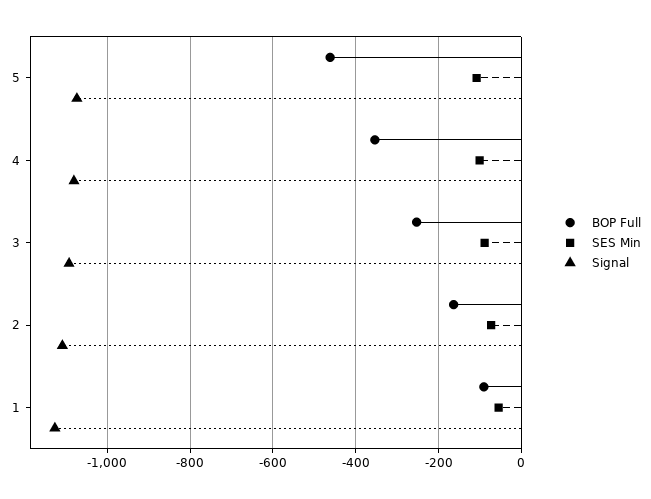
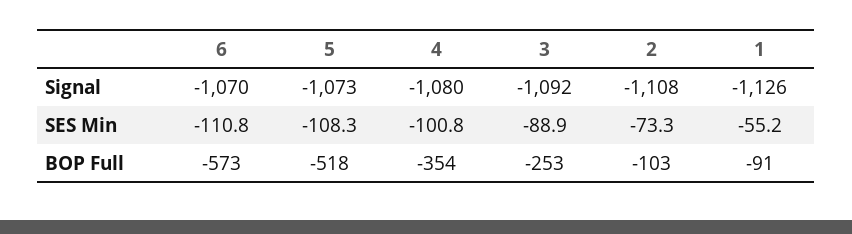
BOP Full, 5: -460 -> -518
BOP Full, 2: -160 -> -103
Signal, 6: none -> -1070
SES Min, 6: none -> -110.8
BOP Full, 6: none -> -573

